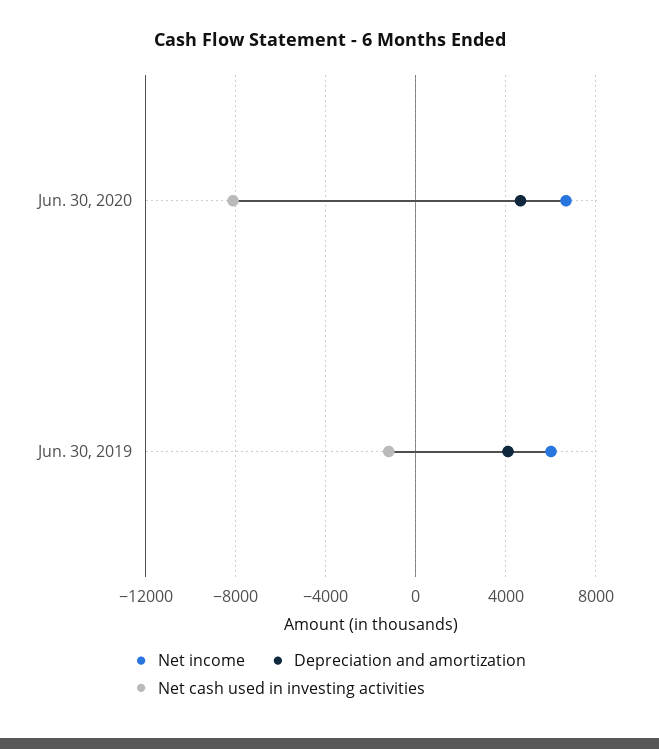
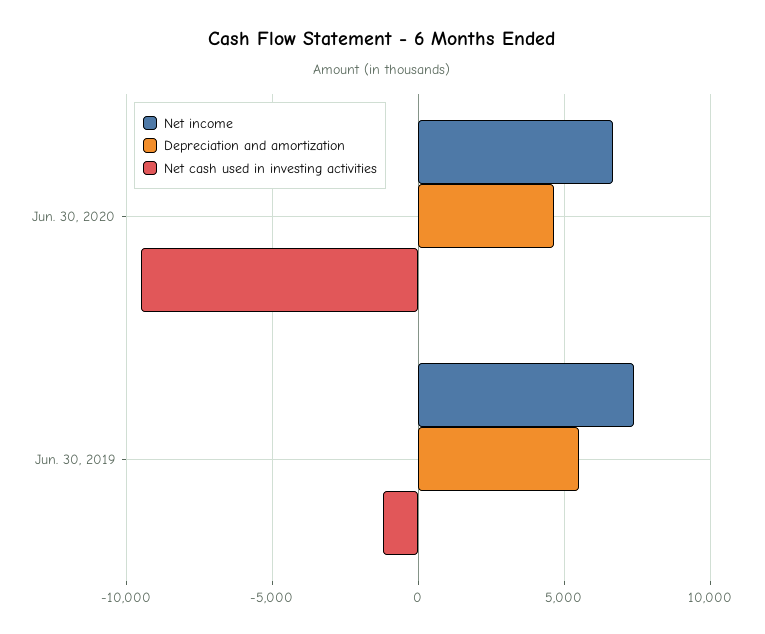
Net cash used in investing activities, Jun. 30, 2020: -8000 -> -9500
Net income, Jun. 30, 2019: 6000 -> 7500
Depreciation and amortization, Jun. 30, 2019: 4000 -> 5500

